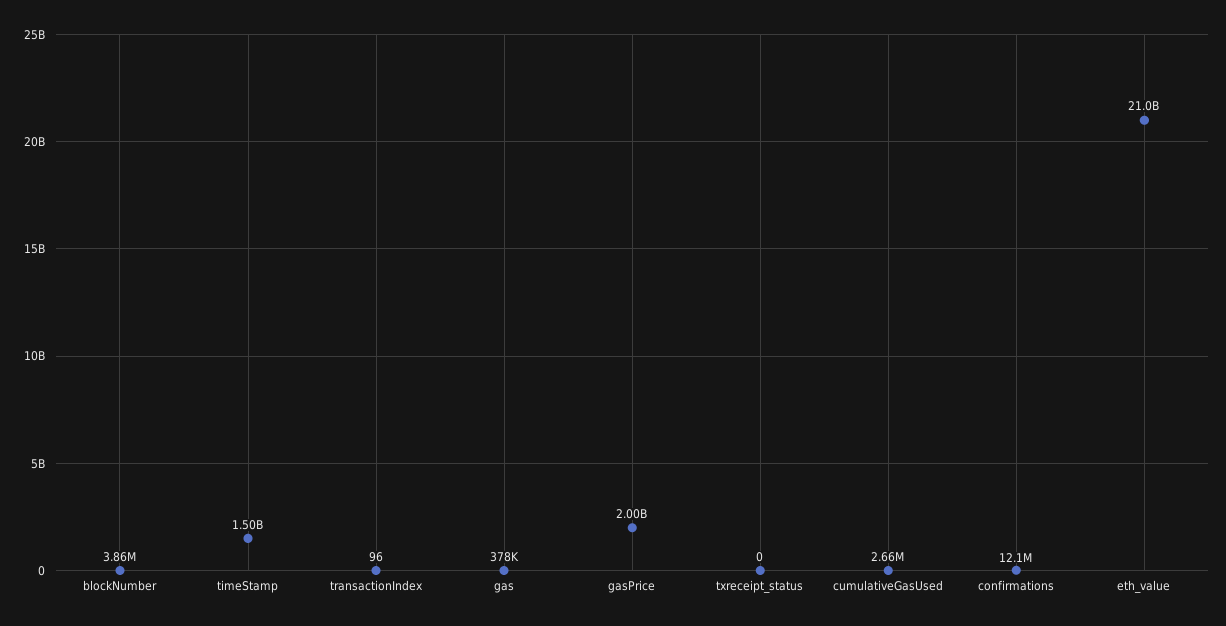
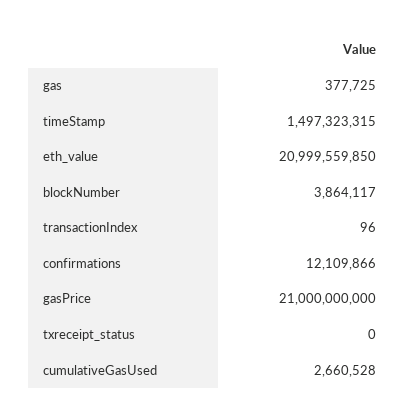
gasPrice: 2000000000 -> 21000000000

